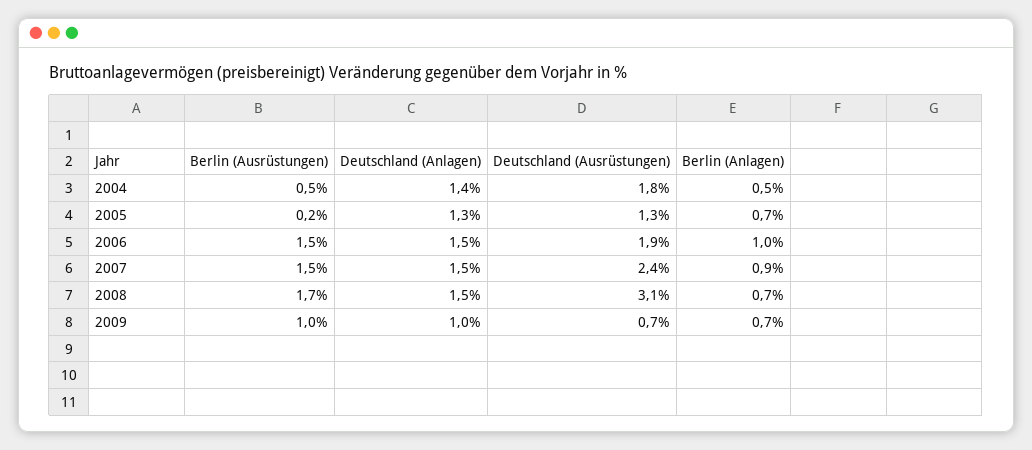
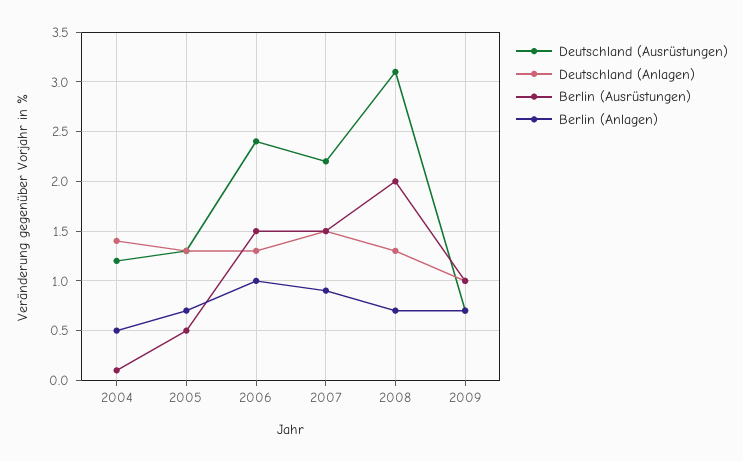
Berlin (Ausrüstungen), 2004: 0.5 -> 0.1
Deutschland (Ausrüstungen), 2004: 1.8 -> 1.2
Berlin (Ausrüstungen), 2005: 0.2 -> 0.5
Deutschland (Anlagen), 2006: 1.5 -> 1.3
Deutschland (Ausrüstungen), 2006: 1.9 -> 2.4
Deutschland (Ausrüstungen), 2007: 2.4 -> 2.2
Berlin (Ausrüstungen), 2008: 1.7 -> 2
Deutschland (Anlagen), 2008: 1.5 -> 1.3

